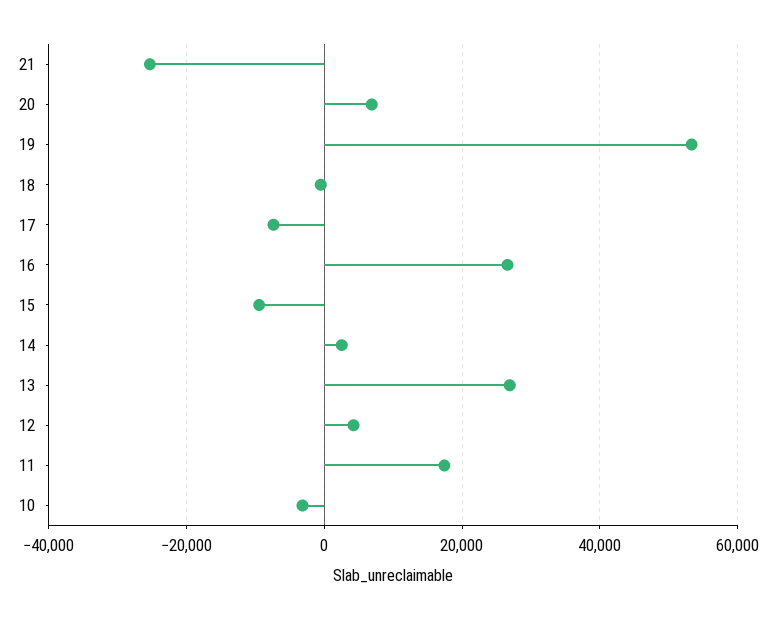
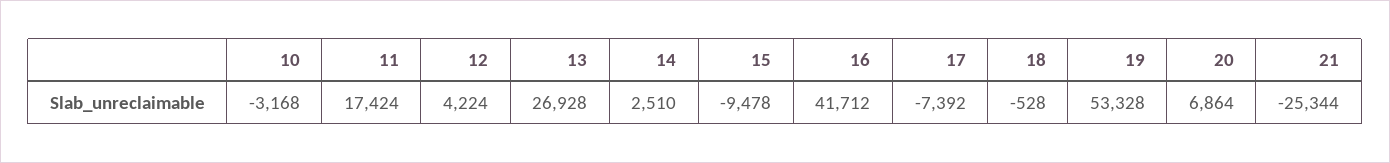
16: 26000 -> 41712

